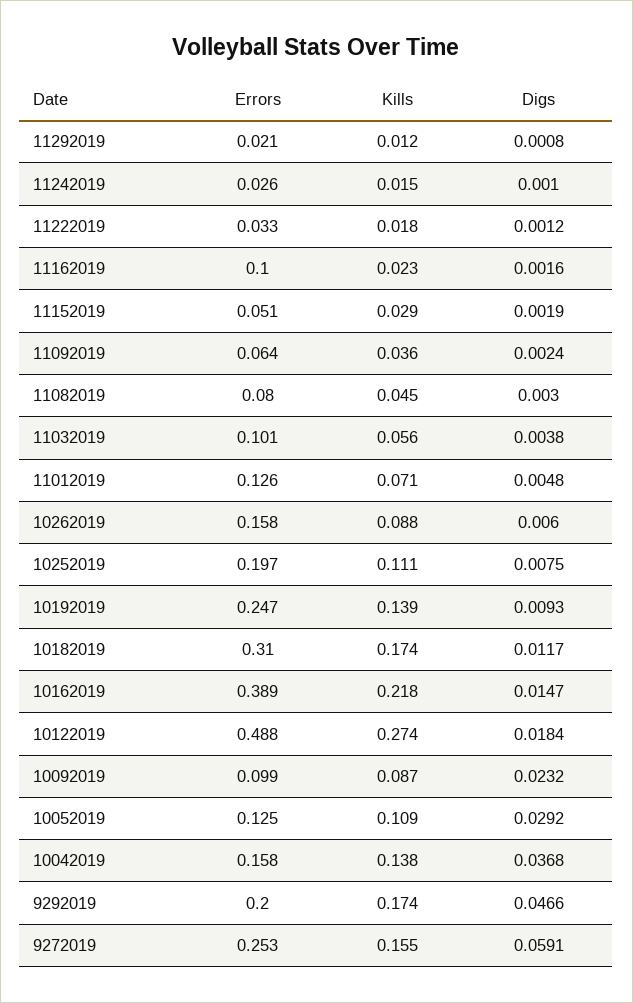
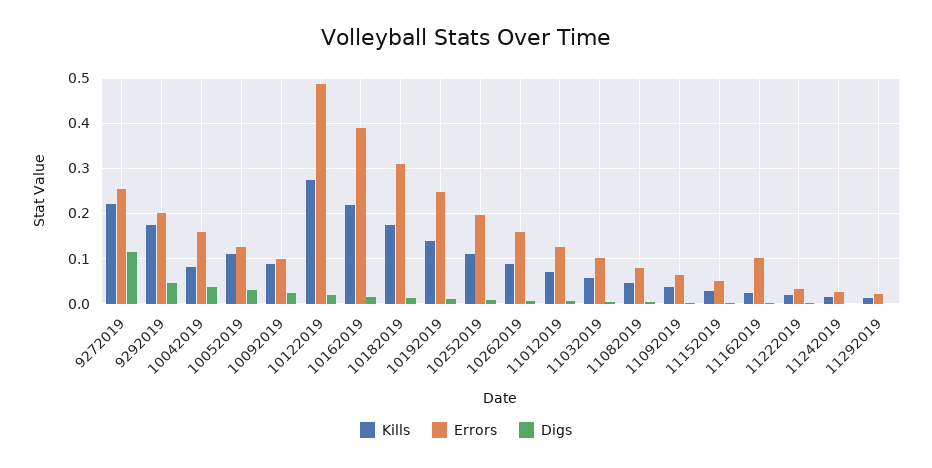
Kills, 10042019: 0.138 -> 0.08
Kills, 9272019: 0.155 -> 0.22
Digs, 9272019: 0.0591 -> 0.12

